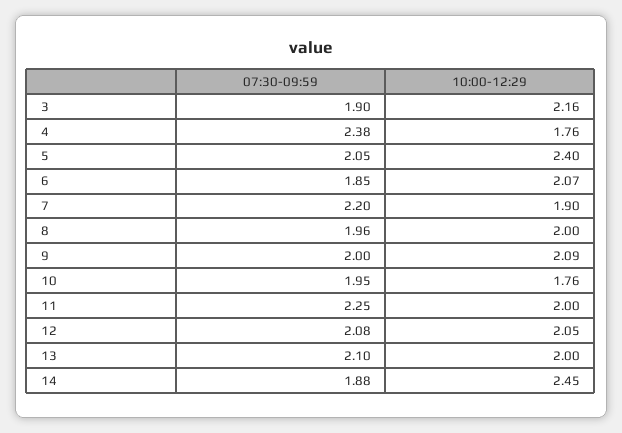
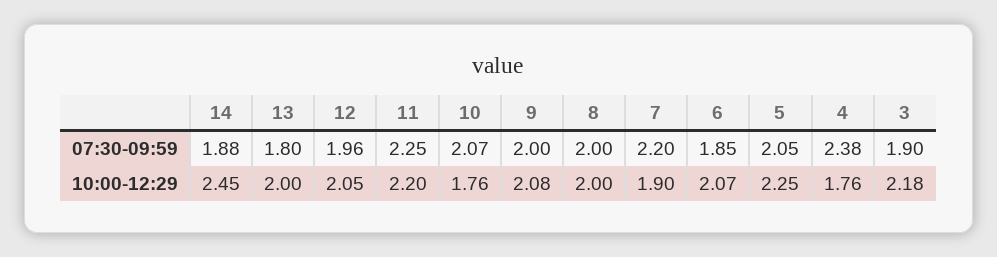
10:00-12:29, 3: 2.16 -> 2.18
10:00-12:29, 5: 2.4 -> 2.25
07:30-09:59, 8: 1.96 -> 2
10:00-12:29, 9: 2.09 -> 2.08
07:30-09:59, 10: 1.95 -> 2.07
10:00-12:29, 11: 2 -> 2.2
07:30-09:59, 12: 2.08 -> 1.96
07:30-09:59, 13: 2.1 -> 1.8

